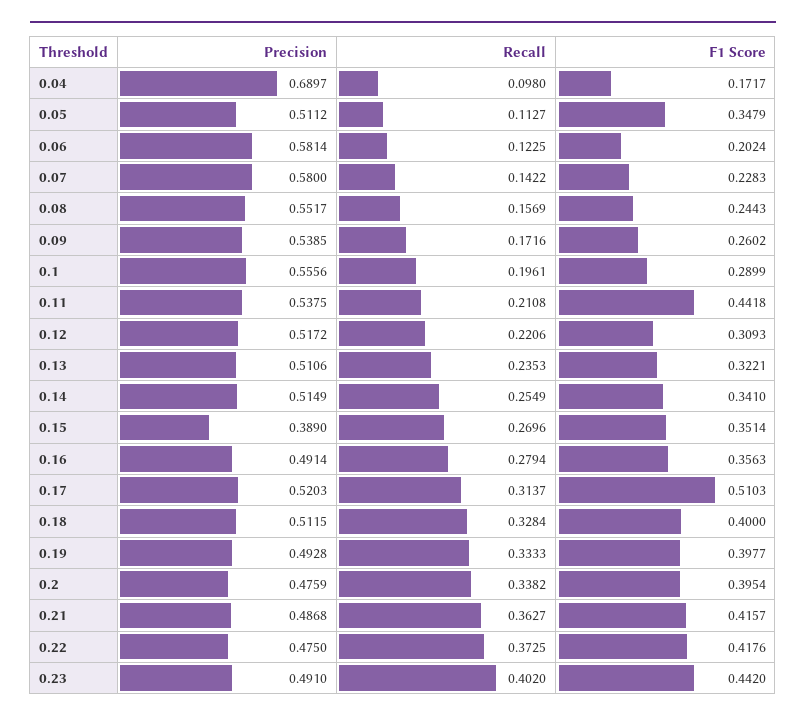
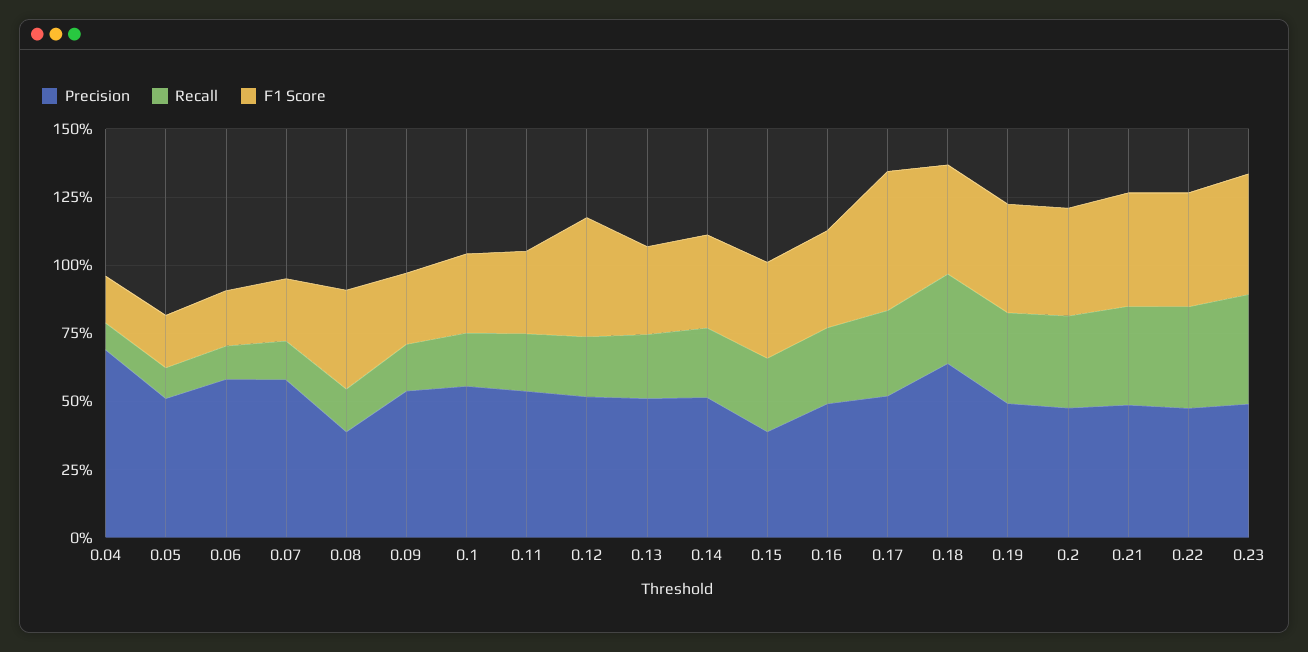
F1 Score, 0.05: 0.3479 -> 0.2
Precision, 0.08: 0.5517 -> 0.4
F1 Score, 0.08: 0.2443 -> 0.35
F1 Score, 0.11: 0.4418 -> 0.3
F1 Score, 0.12: 0.3093 -> 0.45
Precision, 0.18: 0.5115 -> 0.65

